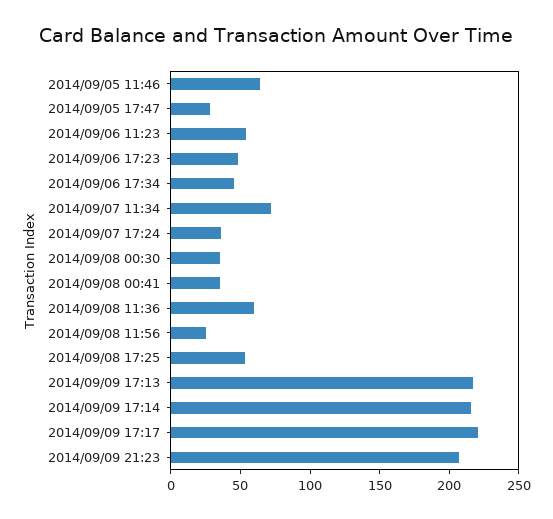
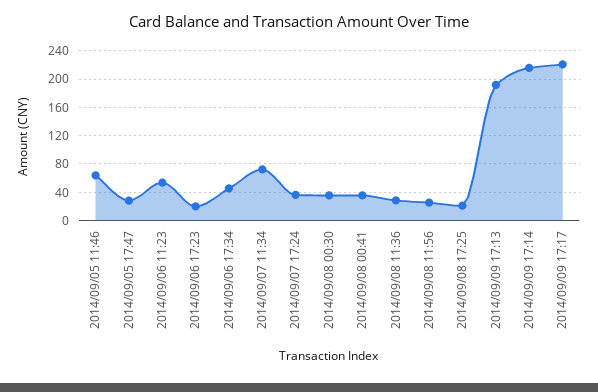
2014/09/06 17:23: 50 -> 20
2014/09/08 11:36: 60 -> 30
2014/09/08 17:25: 50 -> 20
2014/09/09 17:13: 220 -> 190
2014/09/09 21:23: 210 -> none

